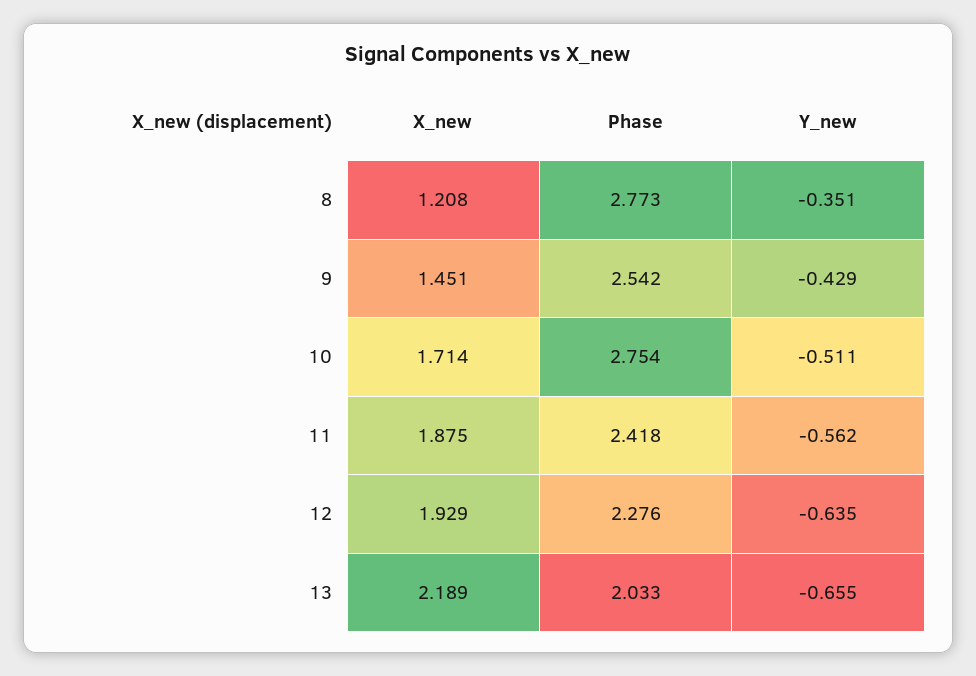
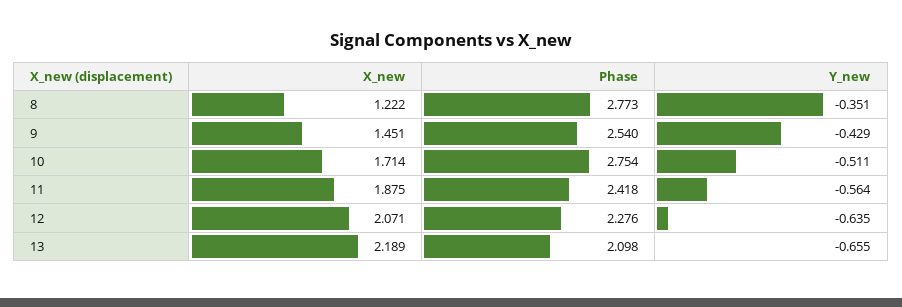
X_new, 8: 1.208 -> 1.222
Phase, 9: 2.542 -> 2.54
Y_new, 11: -0.562 -> -0.564
X_new, 12: 1.929 -> 2.071
Phase, 13: 2.033 -> 2.098

